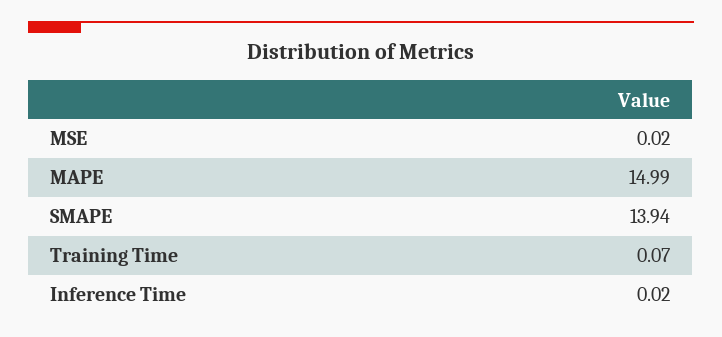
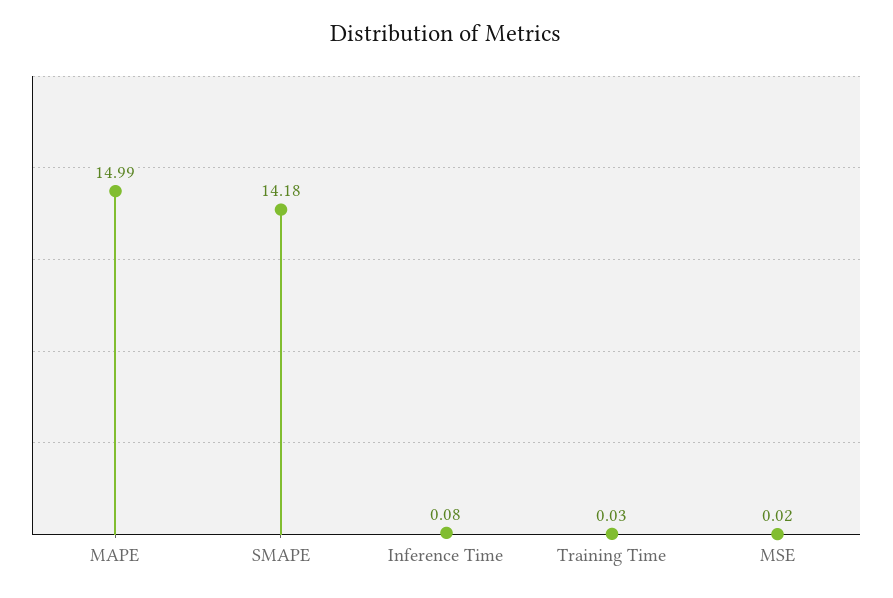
SMAPE: 13.94 -> 14.18
Training Time: 0.07 -> 0.03
Inference Time: 0.02 -> 0.08

